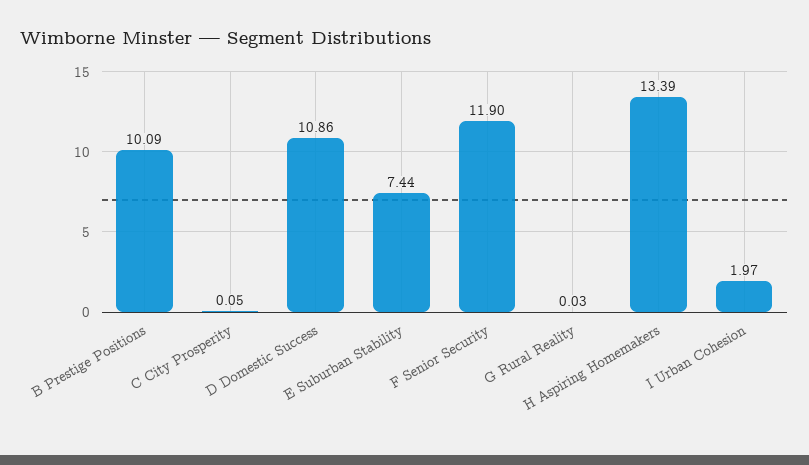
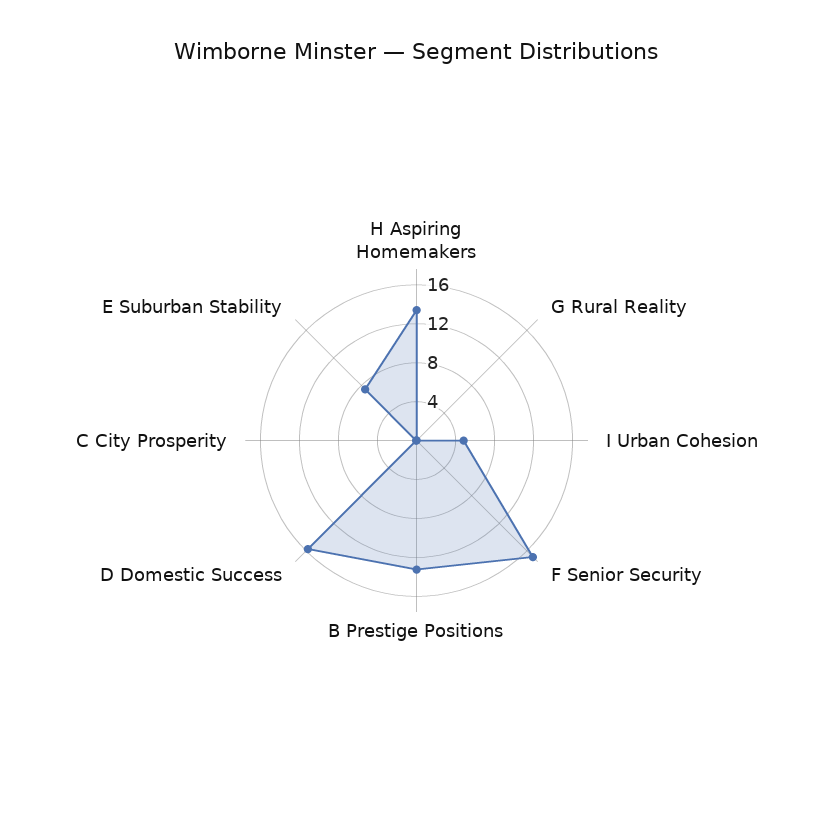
B Prestige Positions: 10.09 -> 13
D Domestic Success: 10.86 -> 16
F Senior Security: 11.9 -> 17
I Urban Cohesion: 1.97 -> 5

